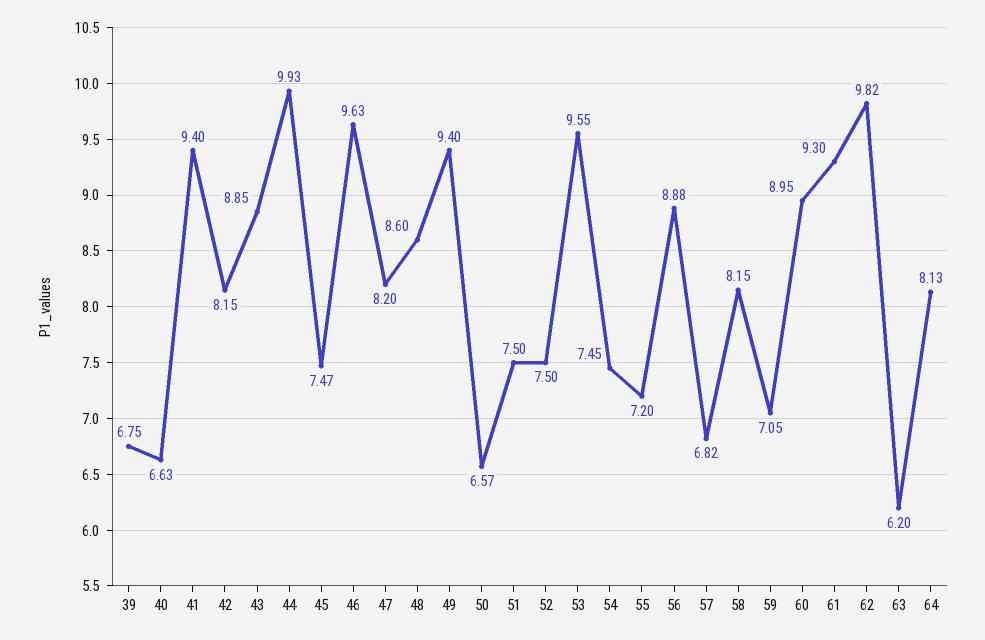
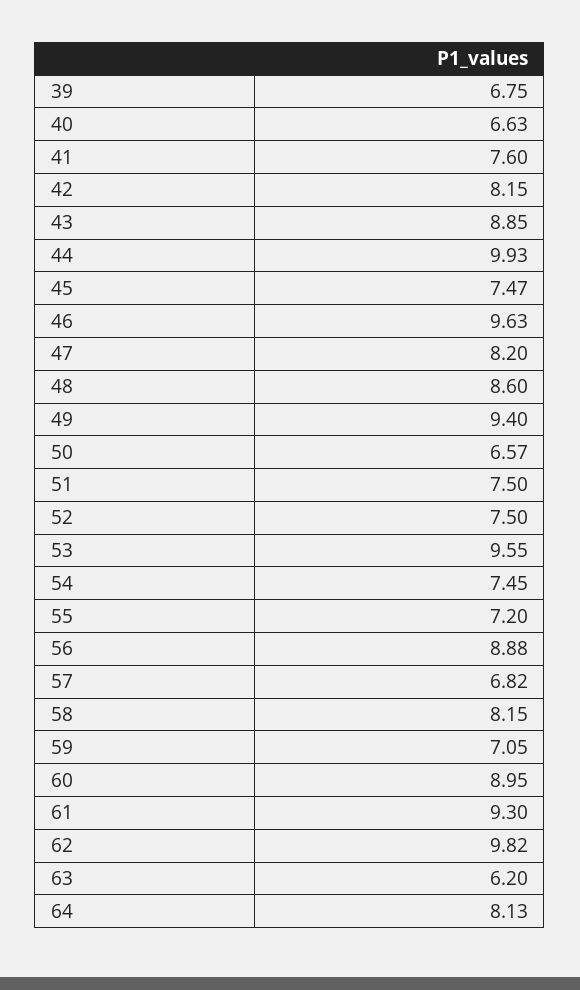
41: 9.4 -> 7.6

